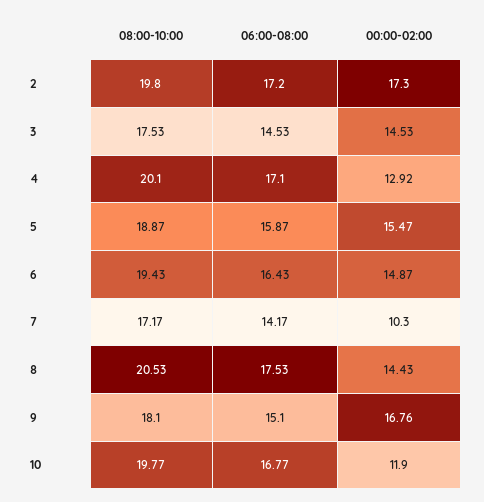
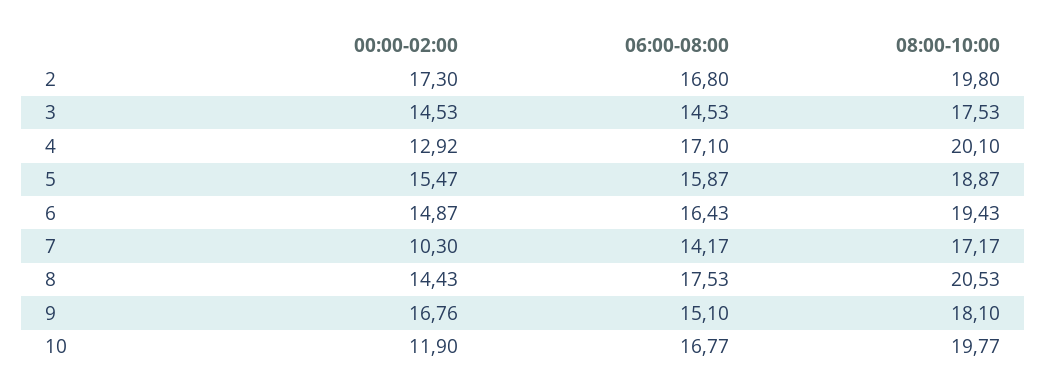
06:00-08:00, 2: 17.2 -> 16.8

